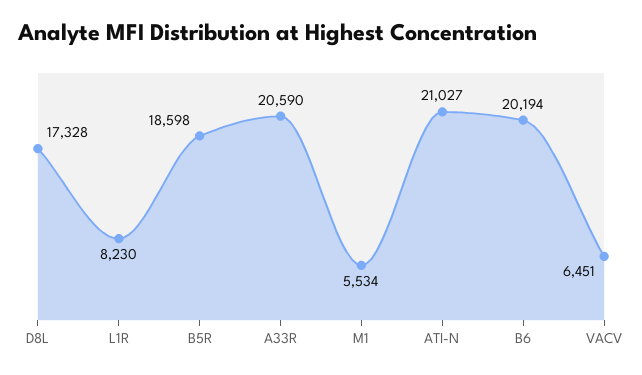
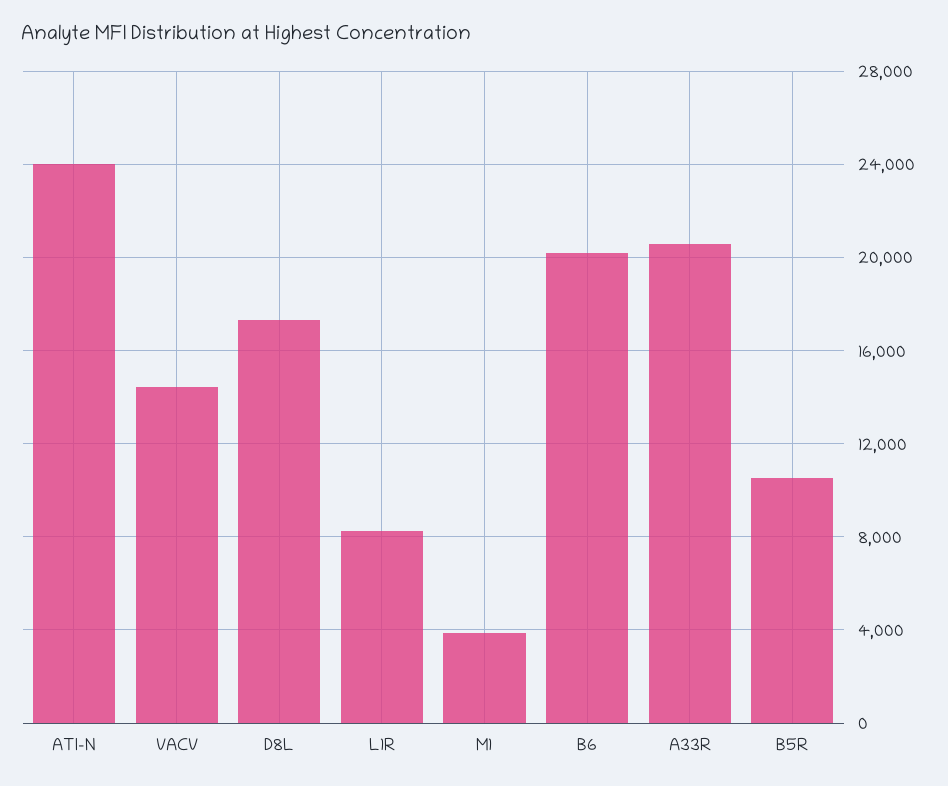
B5R: 18598 -> 10500
M1: 5534 -> 4000
ATI-N: 21027 -> 24000
VACV: 6451 -> 14500

